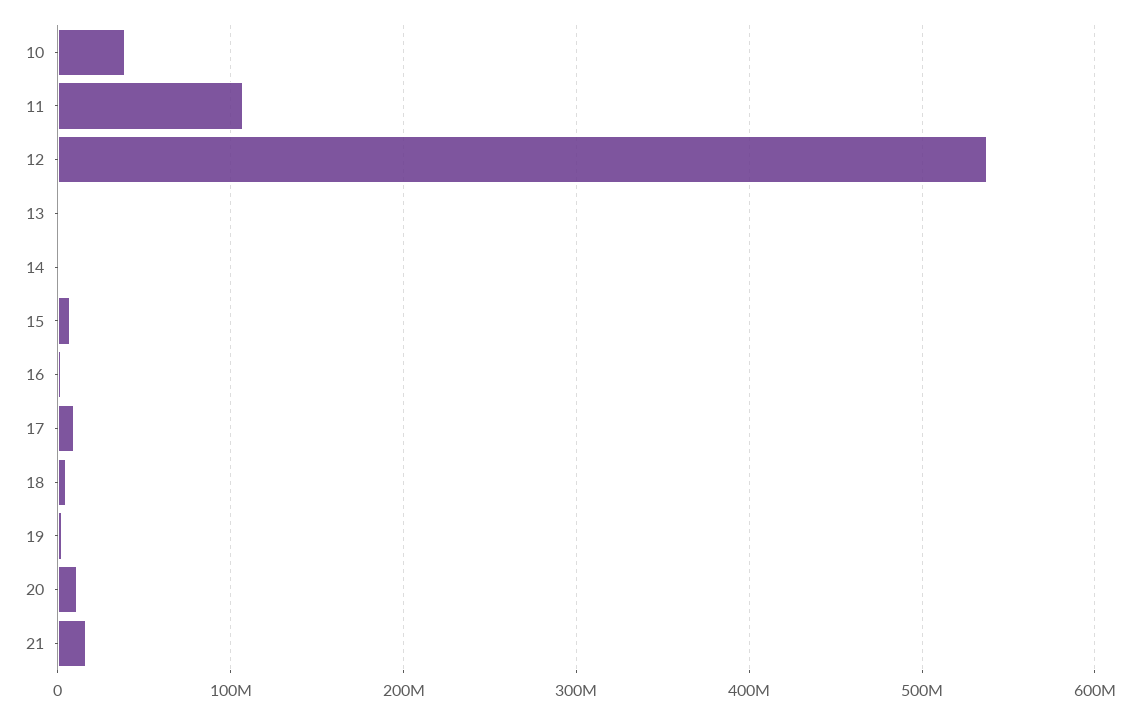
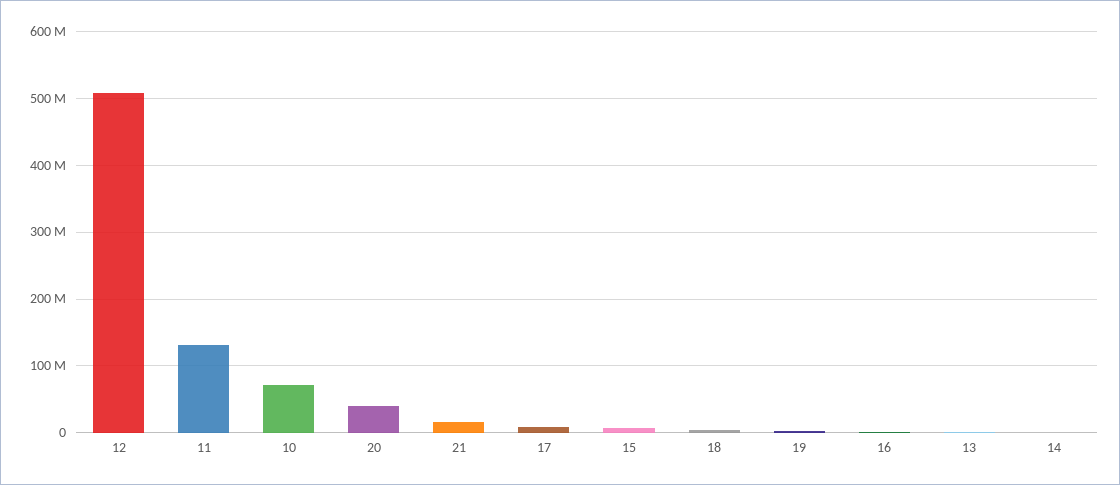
10: 40000000 -> 70000000
11: 110000000 -> 130000000
12: 540000000 -> 510000000
20: 10000000 -> 40000000

